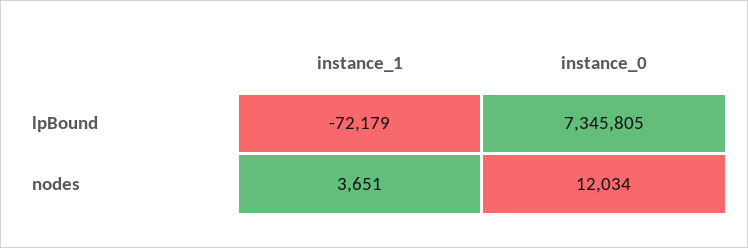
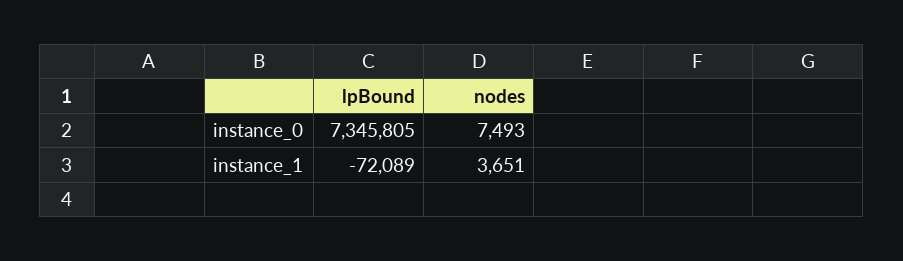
instance_1, lpBound: -72179 -> -72089
instance_0, nodes: 12034 -> 7493

